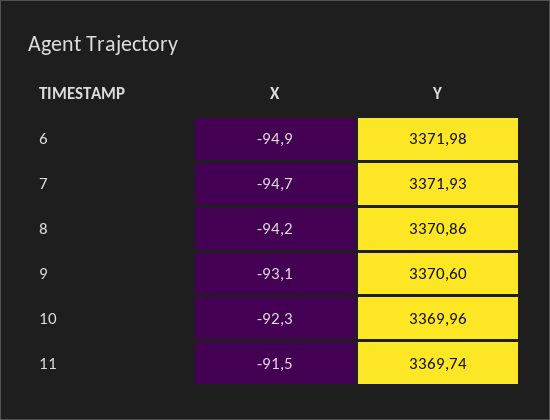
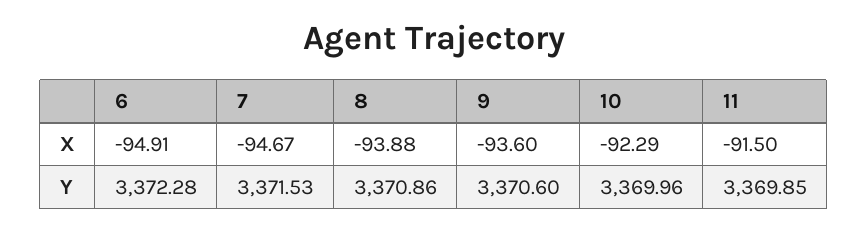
Y, 6: 3371.98 -> 3372.28
Y, 7: 3371.93 -> 3371.53
X, 8: -94.2 -> -93.88
X, 9: -93.1 -> -93.6
Y, 11: 3369.74 -> 3369.85

